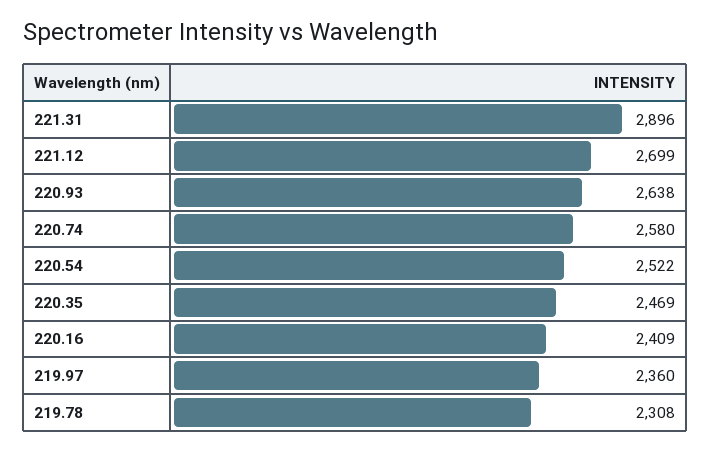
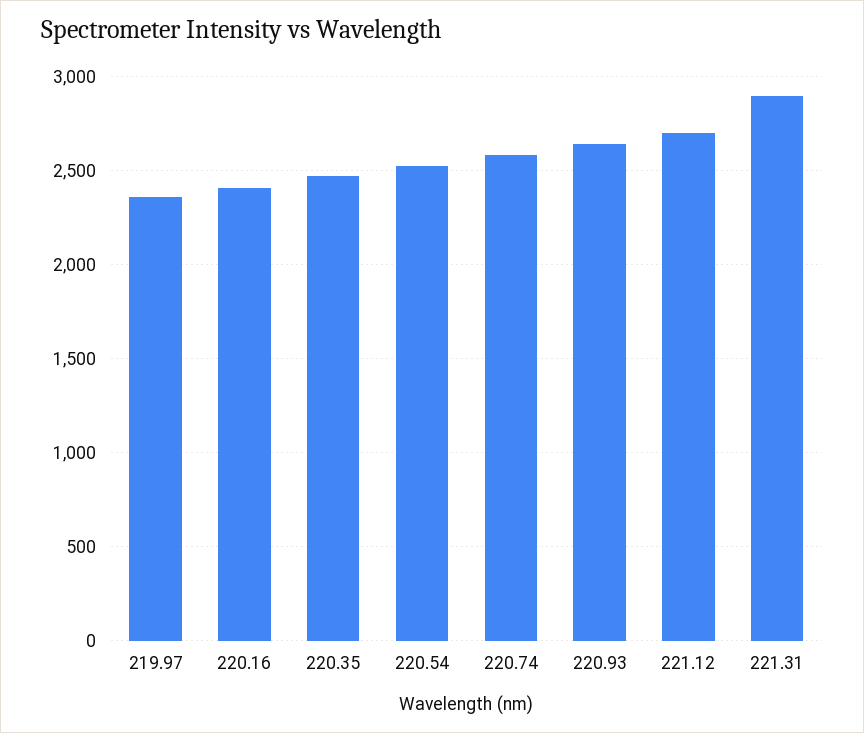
219.78: 2308 -> none

